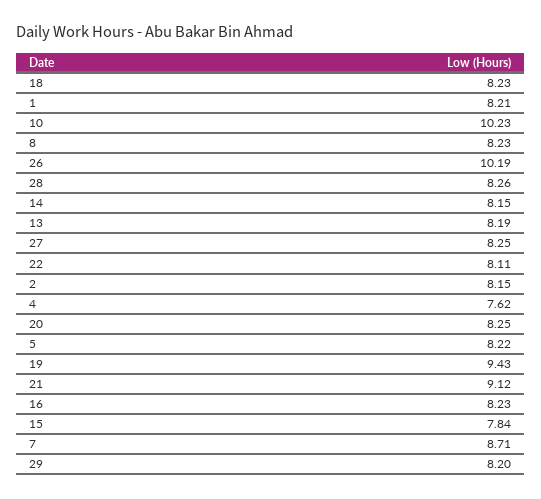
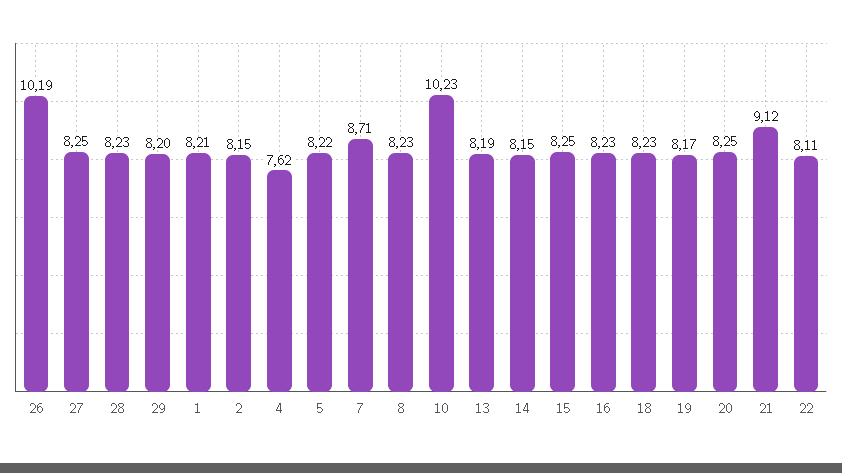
28: 8.26 -> 8.23
19: 9.43 -> 8.17
15: 7.84 -> 8.25

